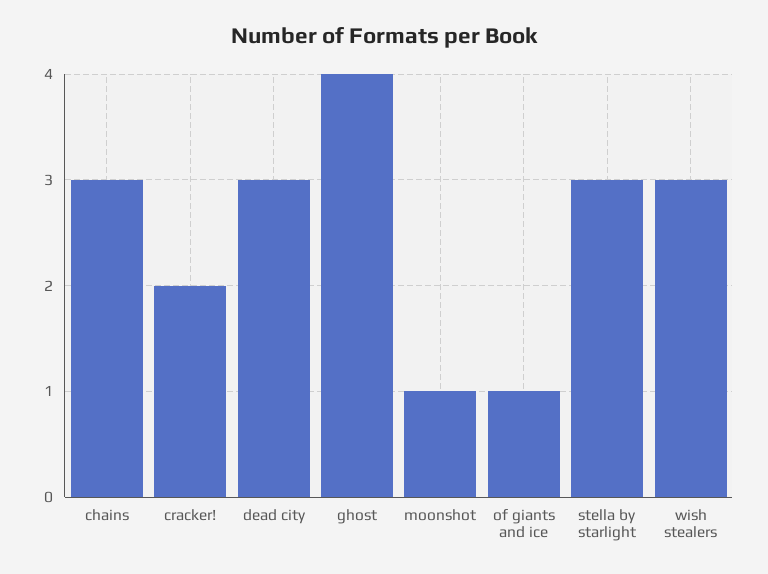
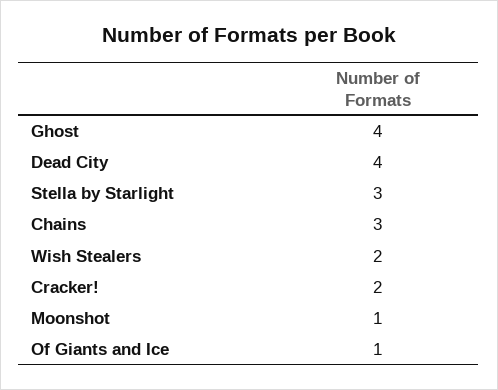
dead city: 3 -> 4
wish stealers: 3 -> 2

